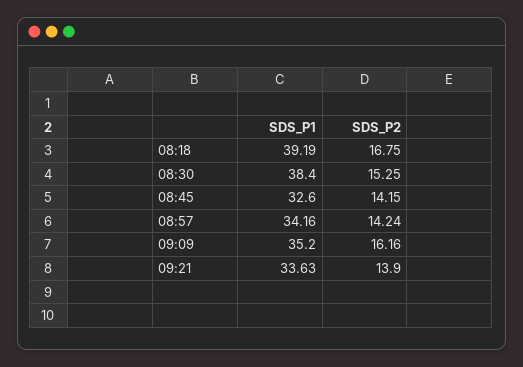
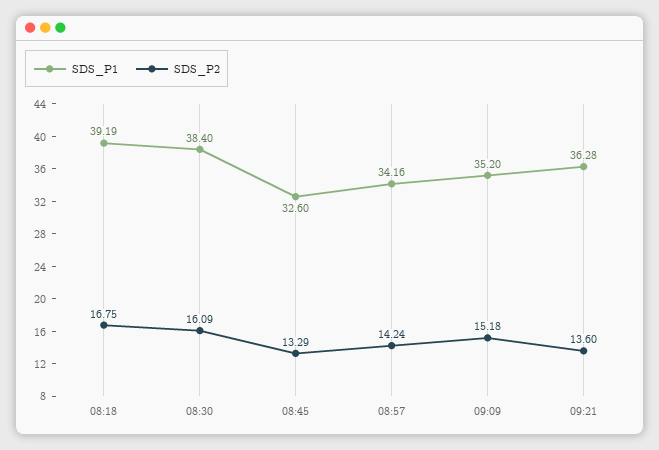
SDS_P2, 08:30: 15.25 -> 16.09
SDS_P2, 08:45: 14.15 -> 13.29
SDS_P2, 09:09: 16.16 -> 15.18
SDS_P1, 09:21: 33.63 -> 36.28
SDS_P2, 09:21: 13.9 -> 13.6

